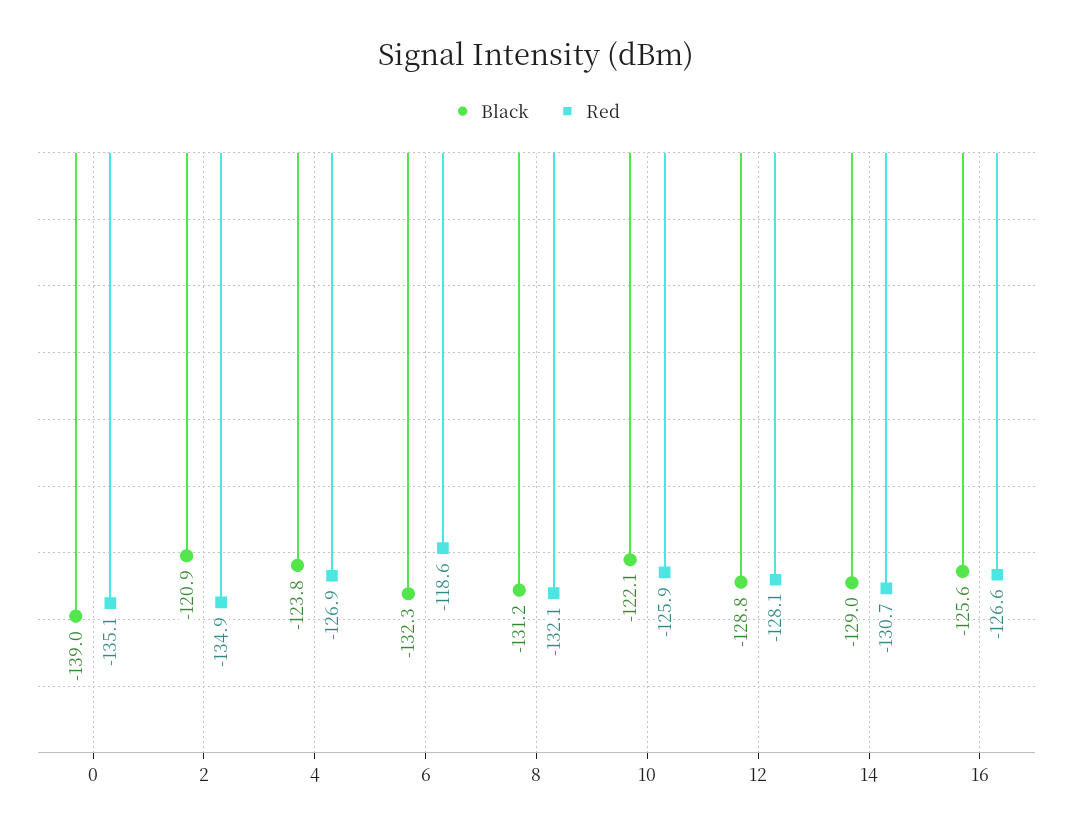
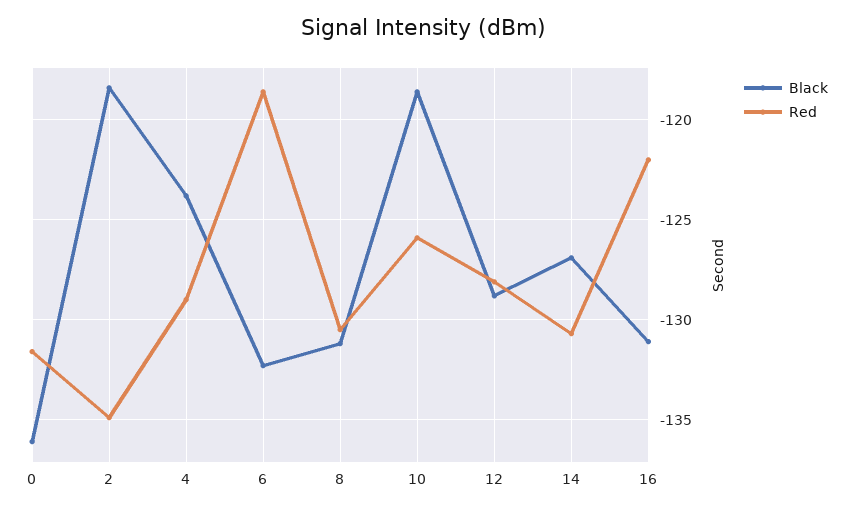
Black, 0: -139 -> -136
Red, 0: -135.1 -> -131.5
Black, 2: -120.9 -> -118.5
Red, 4: -126.9 -> -129
Red, 8: -132.1 -> -130.5
Black, 10: -122.1 -> -118.5
Black, 14: -129 -> -127
Black, 16: -125.6 -> -131
Red, 16: -126.6 -> -122

